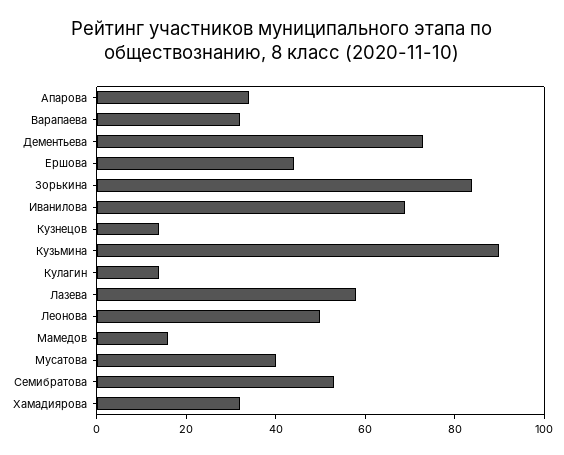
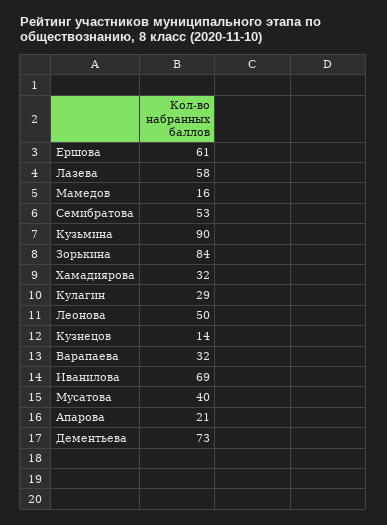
Апарова: 35 -> 21
Ершова: 45 -> 61
Кулагин: 15 -> 29

